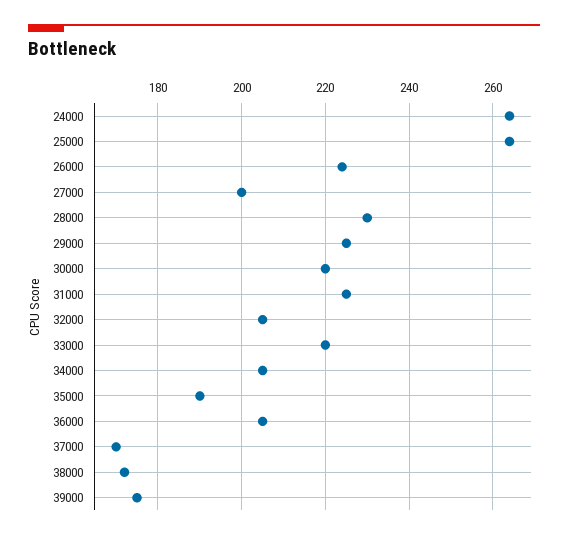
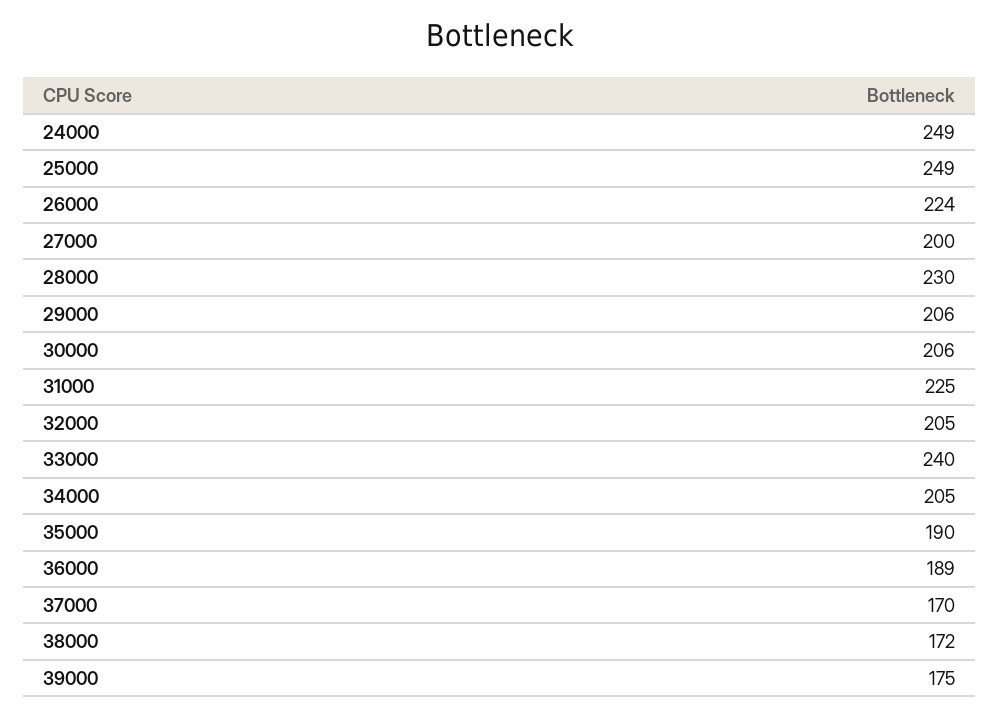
24000: 265 -> 249
25000: 265 -> 249
29000: 225 -> 206
30000: 220 -> 206
33000: 220 -> 240
36000: 205 -> 189

